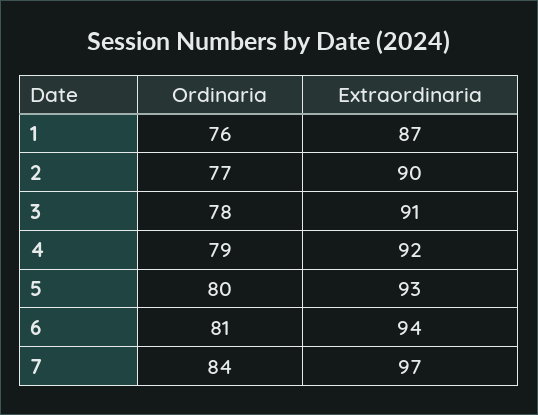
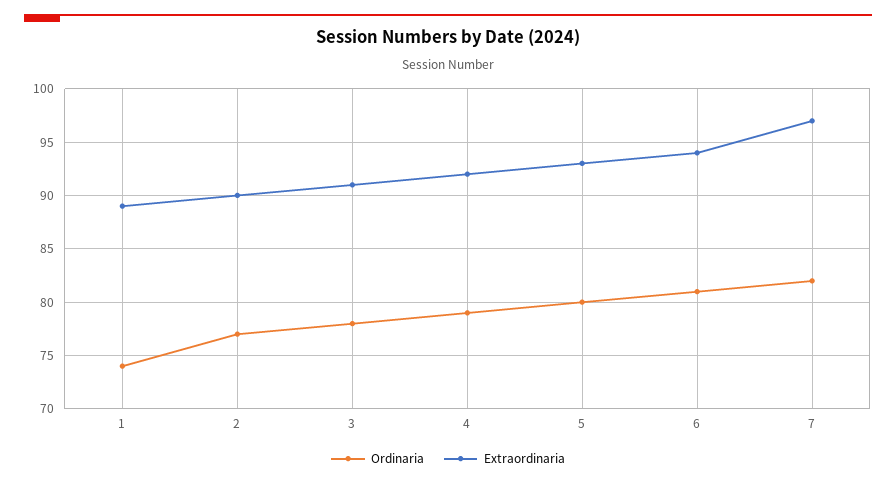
Ordinaria, 1: 76 -> 74
Extraordinaria, 1: 87 -> 89
Ordinaria, 7: 84 -> 82

